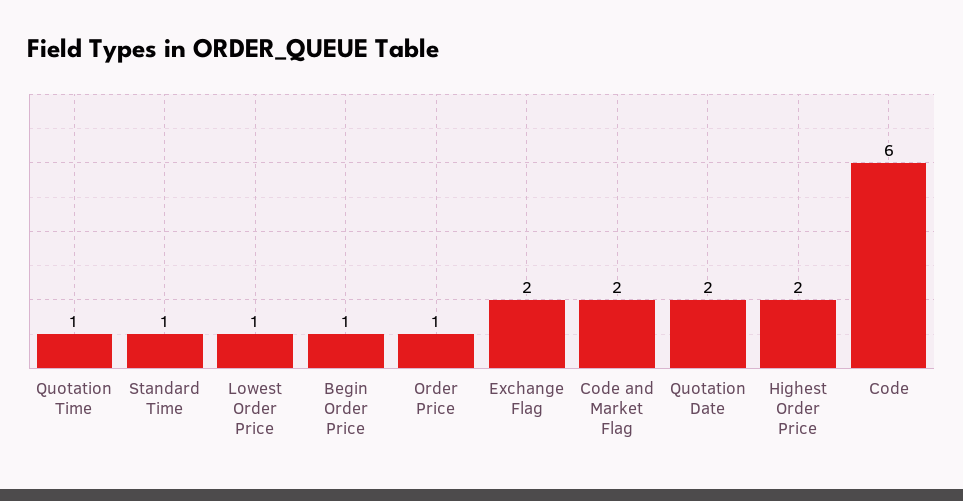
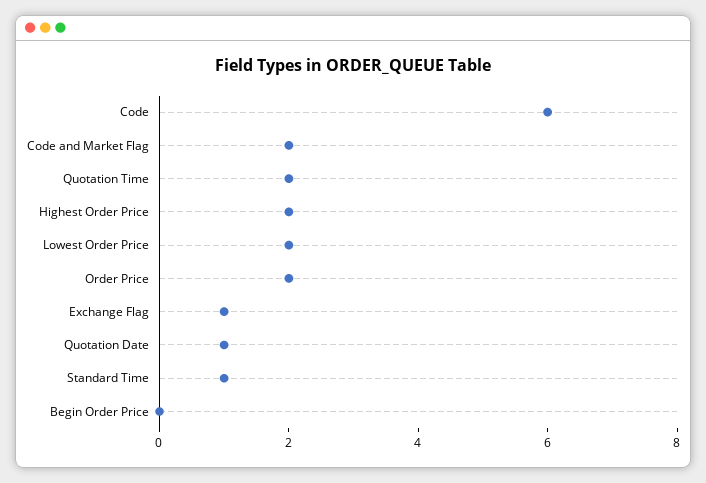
Quotation Time: 1 -> 2
Lowest Order Price: 1 -> 2
Begin Order Price: 1 -> 0
Order Price: 1 -> 2
Exchange Flag: 2 -> 1
Quotation Date: 2 -> 1

